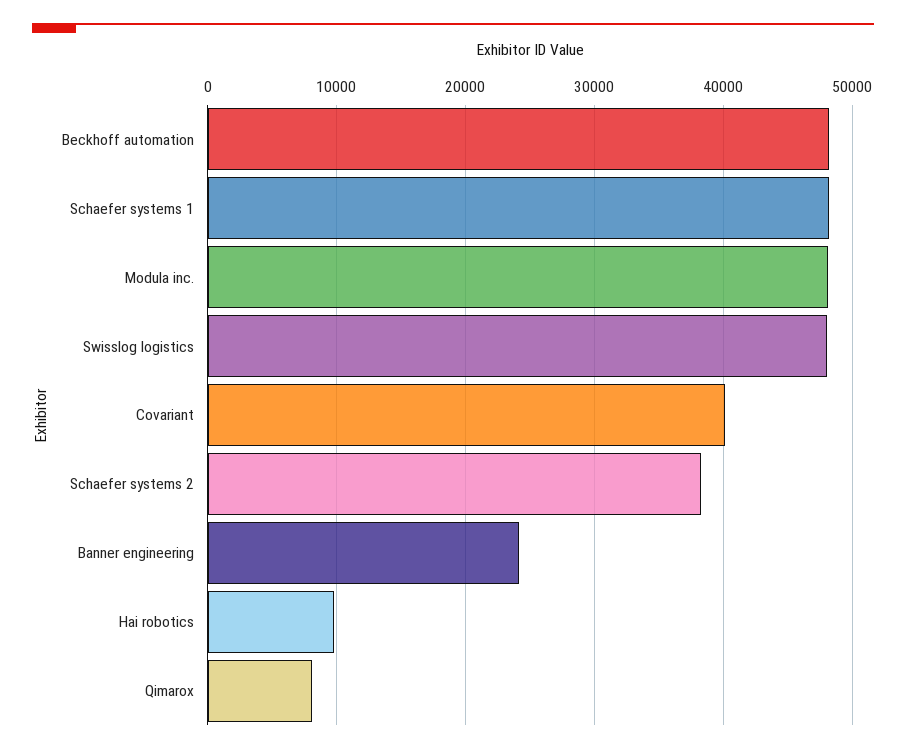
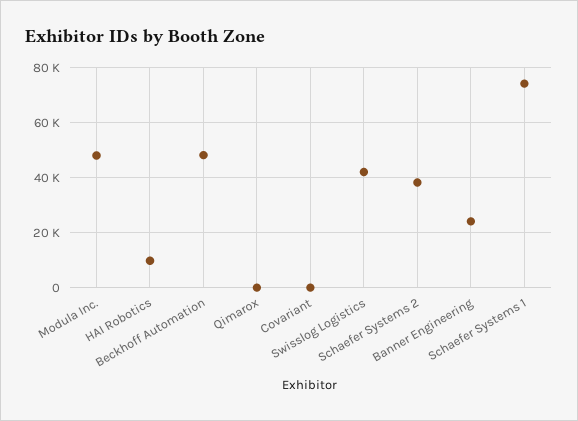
Schaefer systems 1: 48000 -> 75000
Swisslog logistics: 48000 -> 42500
Covariant: 40000 -> 0
Qimarox: 8000 -> 0

